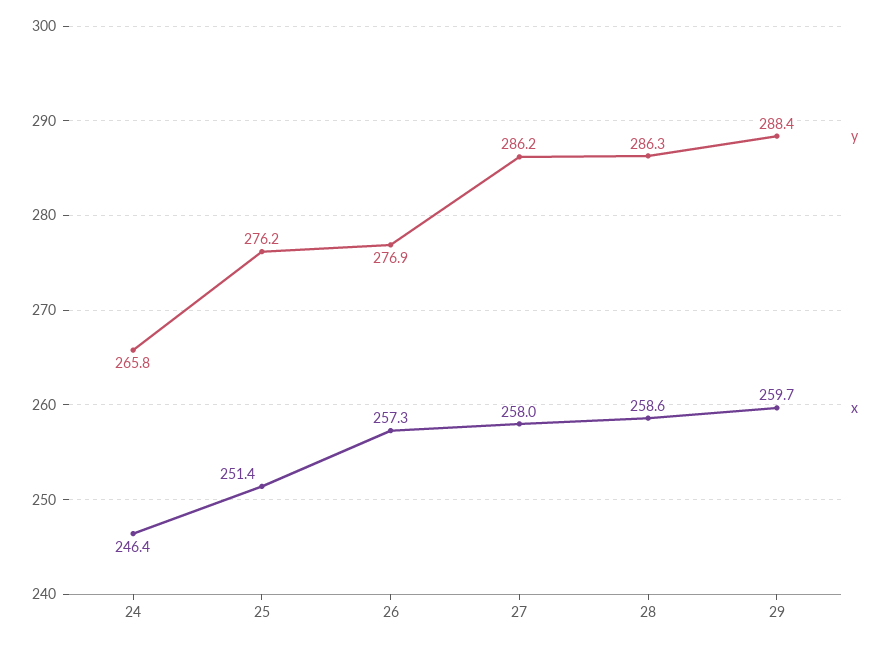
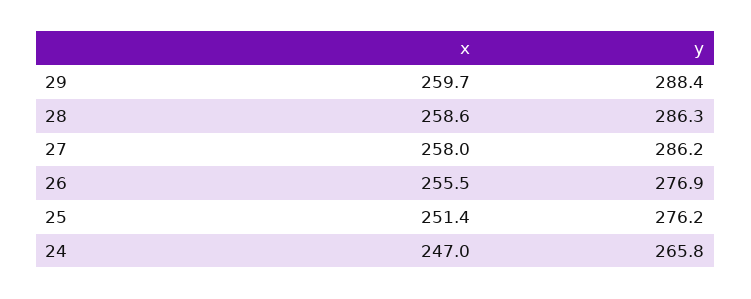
x, 24: 246.4 -> 247
x, 26: 257.3 -> 255.5

